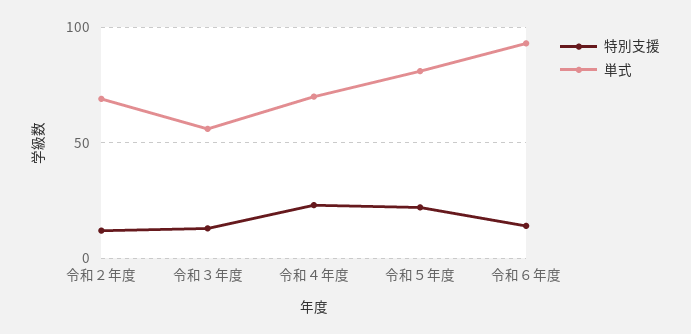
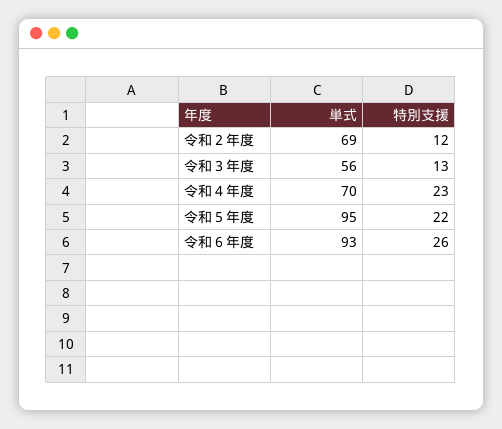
単式, 令和５年度: 80 -> 95
特別支援, 令和６年度: 15 -> 26

